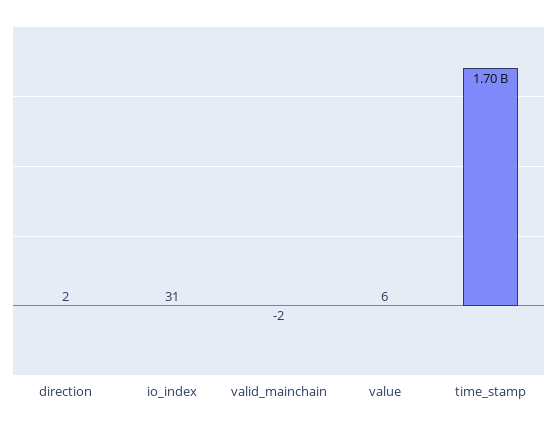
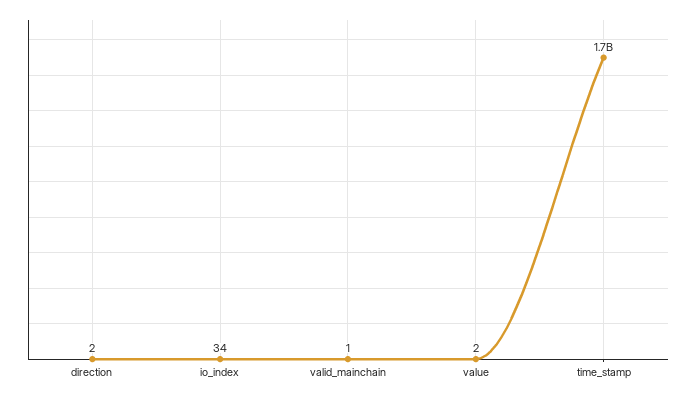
io_index: 31 -> 34
valid_mainchain: -2 -> 1
value: 6 -> 2

